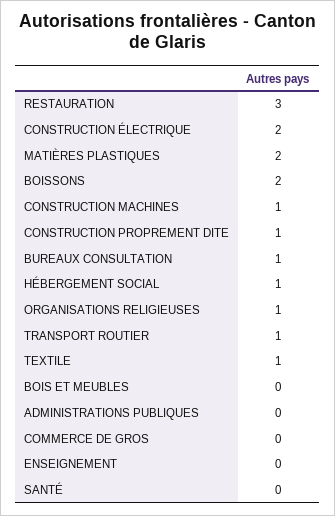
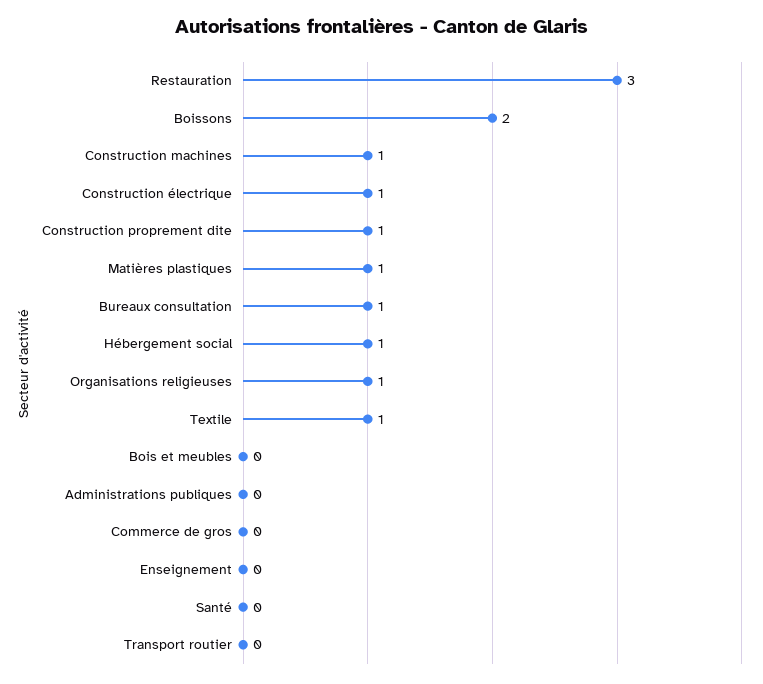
CONSTRUCTION ÉLECTRIQUE: 2 -> 1
MATIÈRES PLASTIQUES: 2 -> 1
TRANSPORT ROUTIER: 1 -> 0

